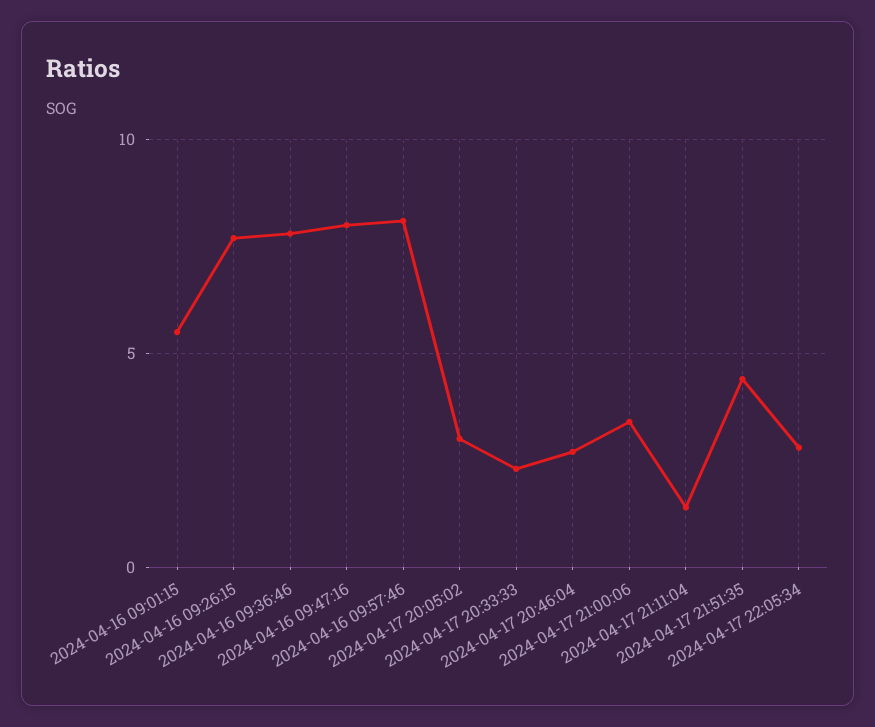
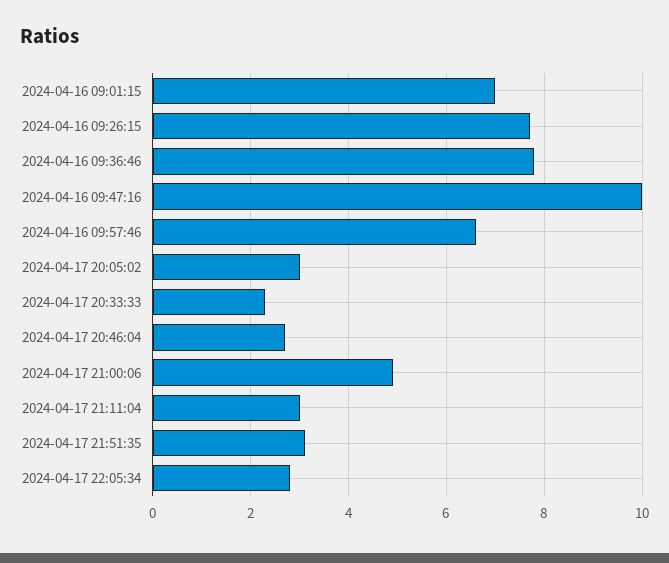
2024-04-16 09:01:15: 5.5 -> 7
2024-04-16 09:47:16: 8 -> 10
2024-04-16 09:57:46: 8 -> 6.5
2024-04-17 21:00:06: 3.5 -> 5
2024-04-17 21:11:04: 1.5 -> 3
2024-04-17 21:51:35: 4.5 -> 3

